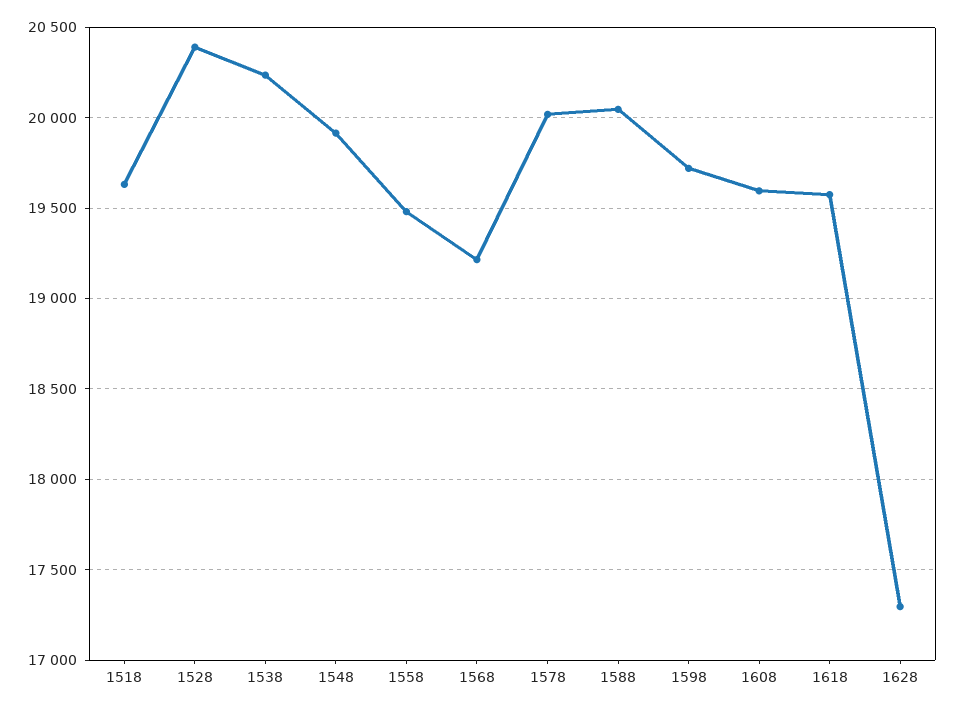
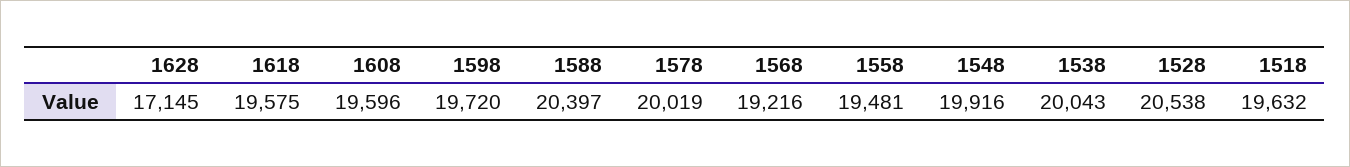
1528: 20400 -> 20538
1538: 20250 -> 20043
1588: 20050 -> 20397
1628: 17300 -> 17145

